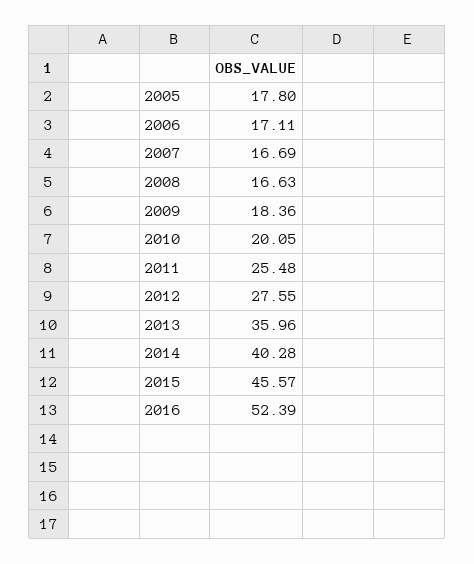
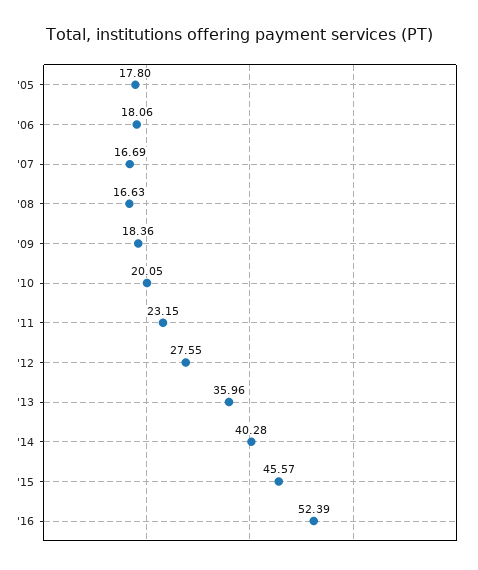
2006: 17.11 -> 18.06
2011: 25.48 -> 23.15

